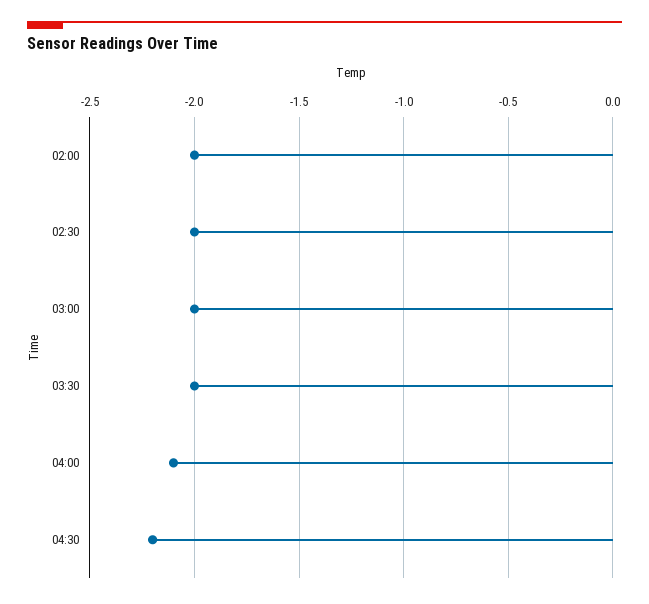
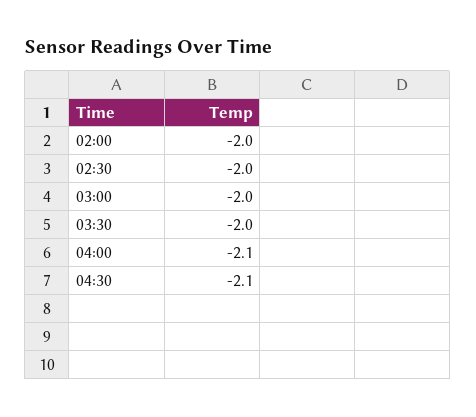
04:30: -2.2 -> -2.1

